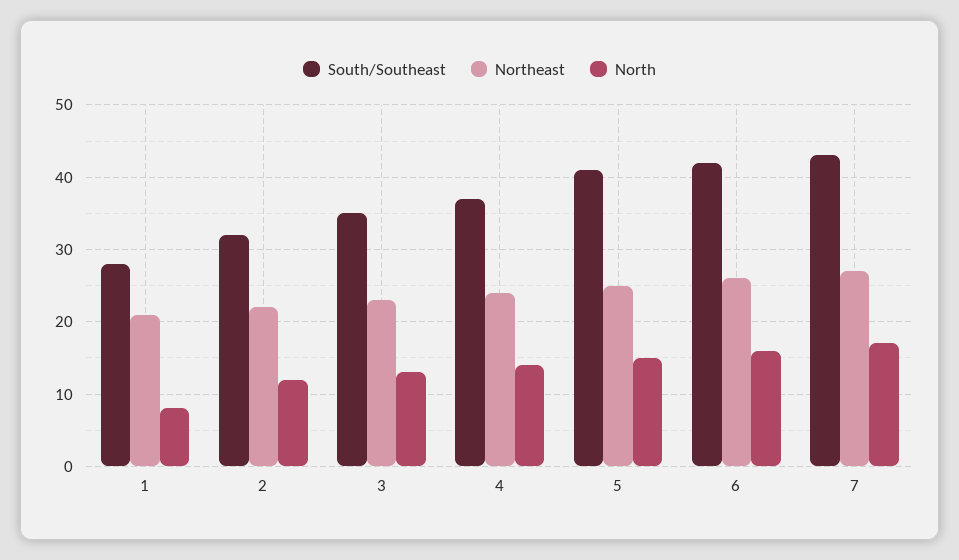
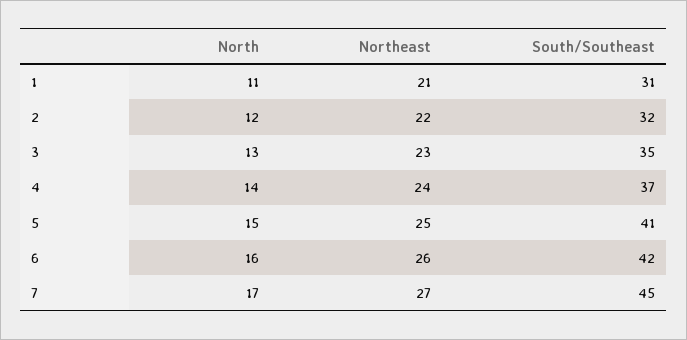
South/Southeast, 1: 28 -> 31
North, 1: 8 -> 11
South/Southeast, 7: 43 -> 45

